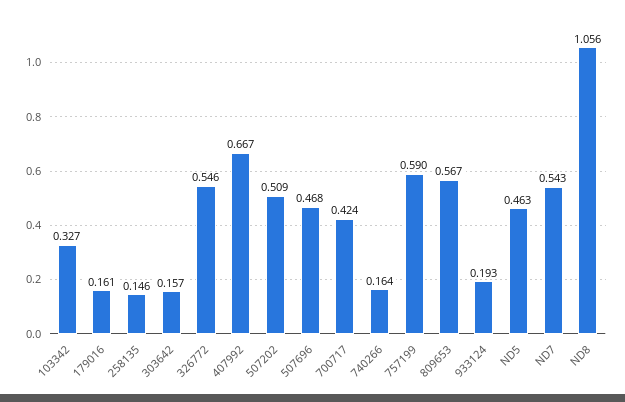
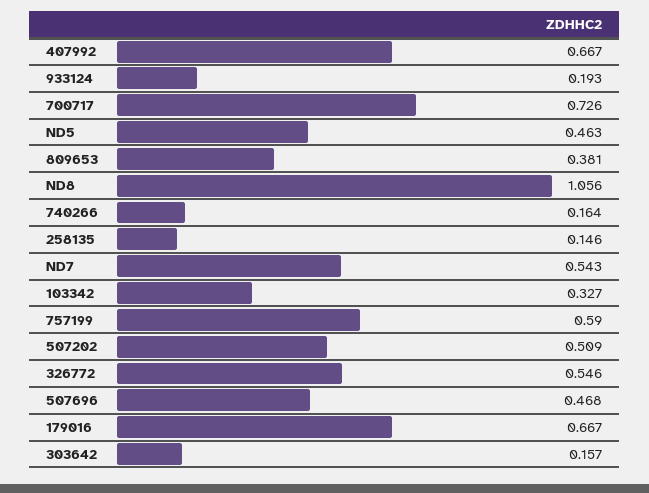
179016: 0.161 -> 0.667
700717: 0.424 -> 0.726
809653: 0.567 -> 0.381

